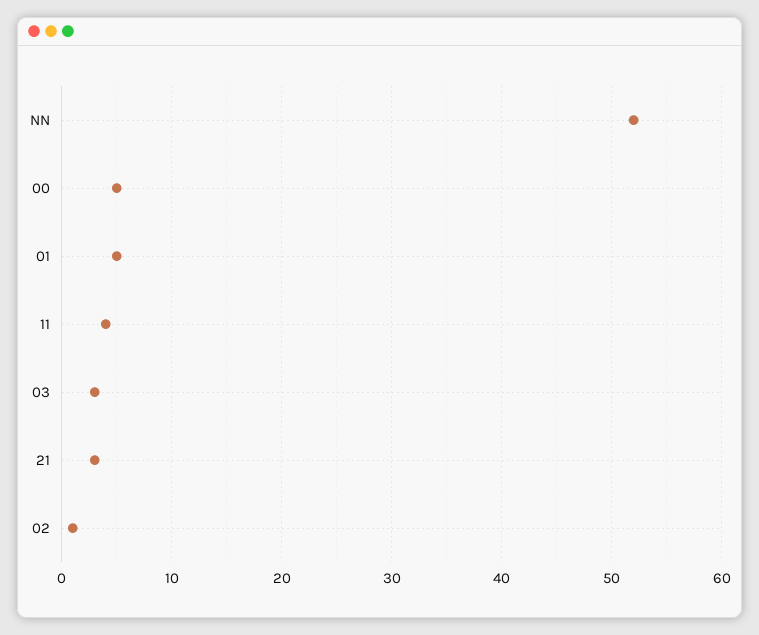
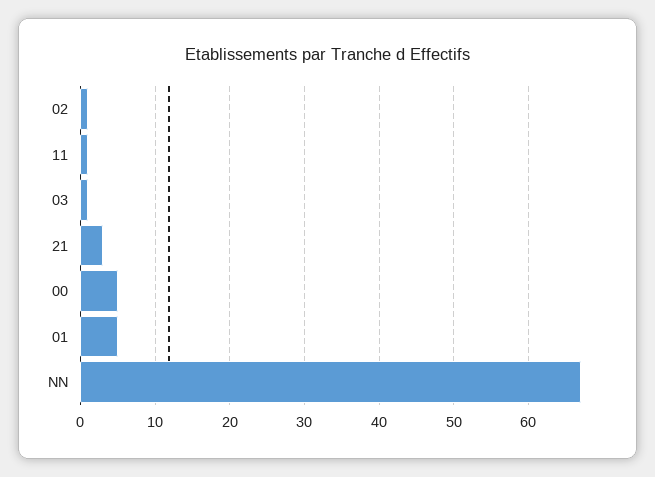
NN: 52 -> 67
11: 4 -> 1
03: 3 -> 1

